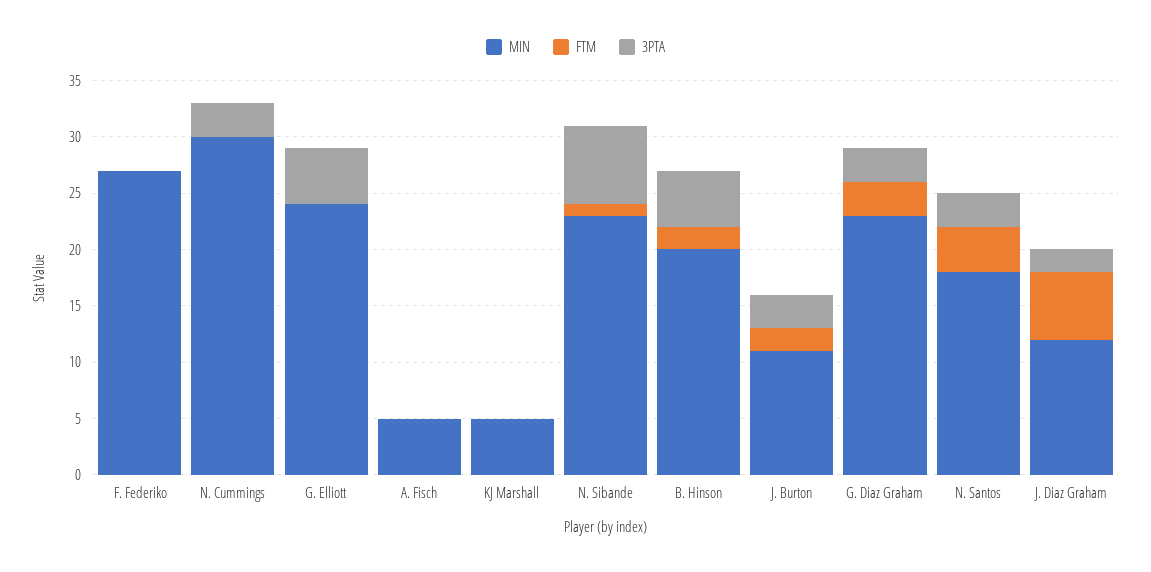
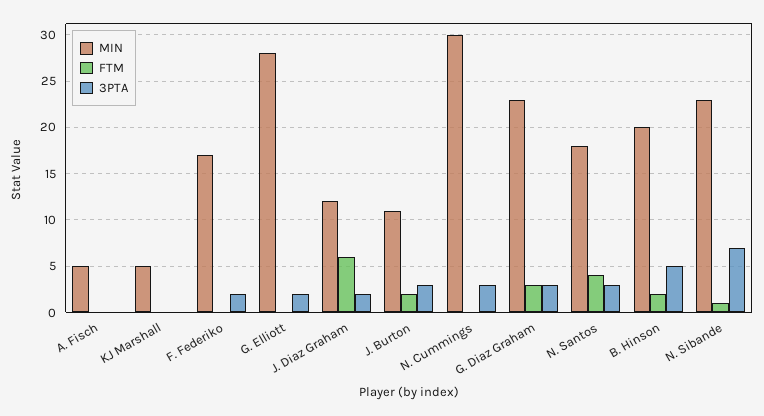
MIN, F. Federiko: 27 -> 17
3PTA, F. Federiko: 0 -> 2
MIN, G. Elliott: 24 -> 28
3PTA, G. Elliott: 5 -> 2

